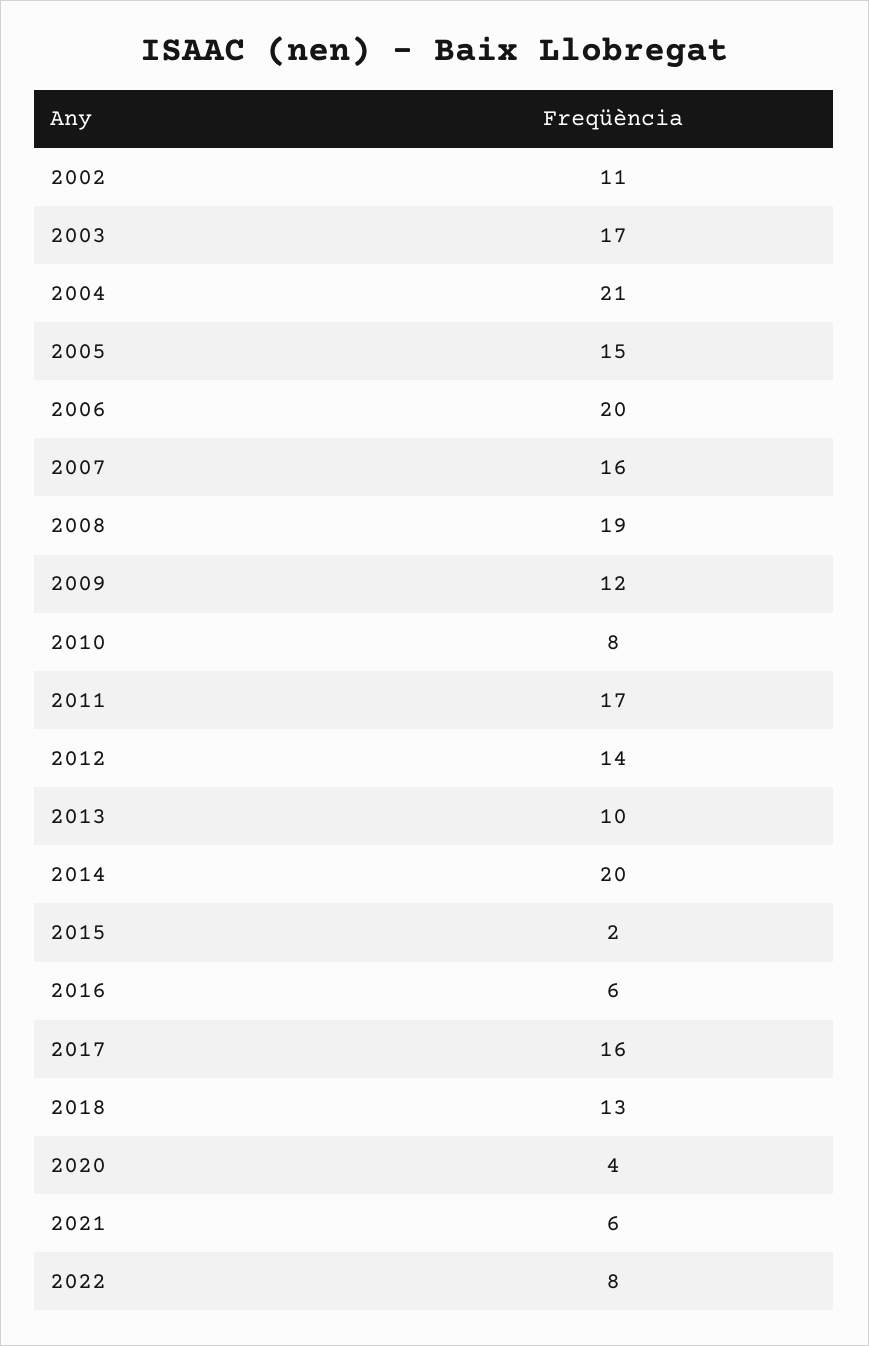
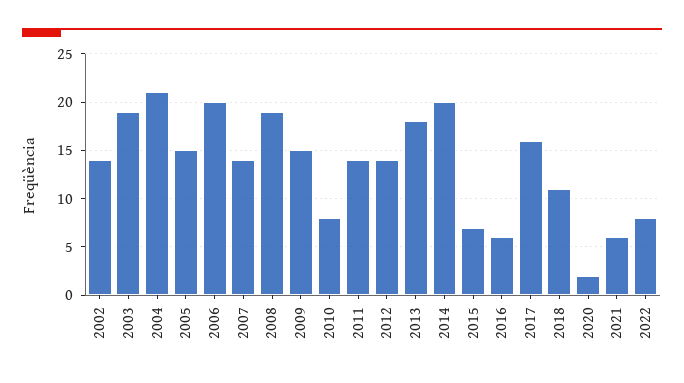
2002: 11 -> 14
2003: 17 -> 19
2007: 16 -> 14
2009: 12 -> 15
2011: 17 -> 14
2013: 10 -> 18
2015: 2 -> 7
2018: 13 -> 11
2020: 4 -> 2

